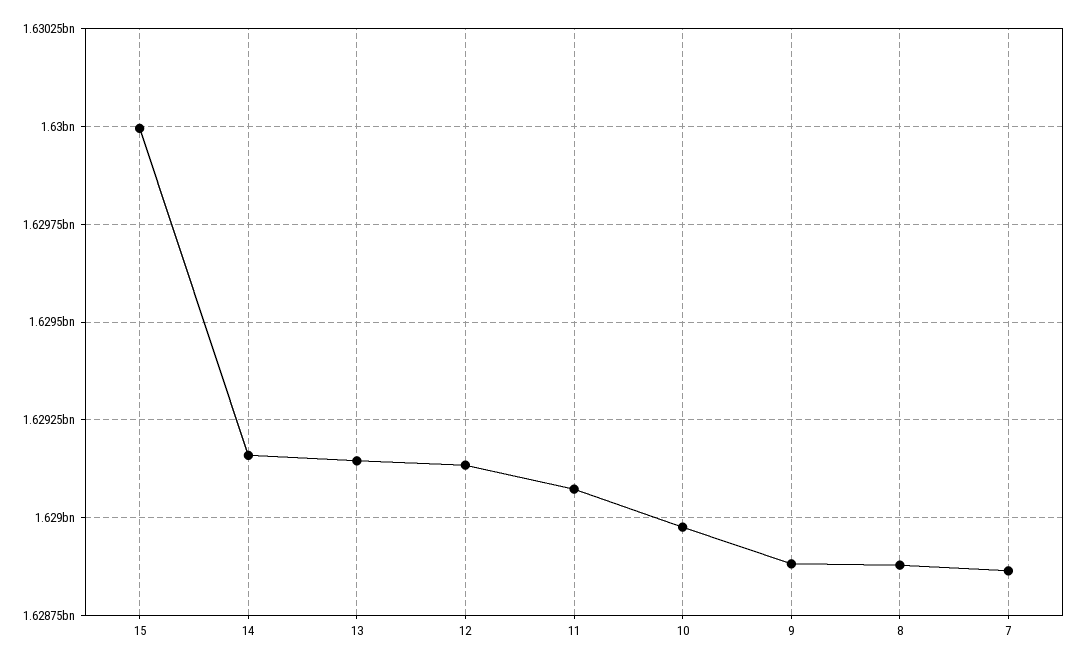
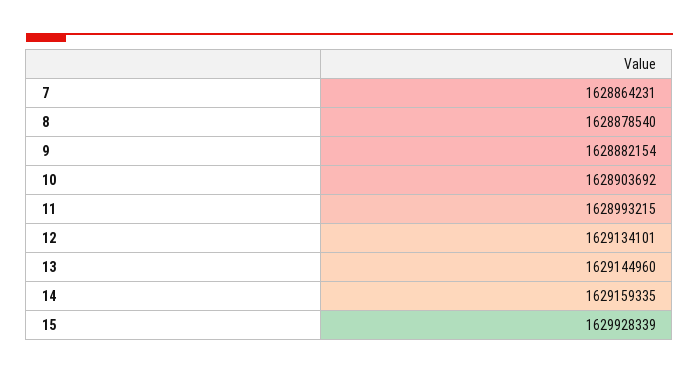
15: 1630000000 -> 1629928339
11: 1629075000 -> 1628993215
10: 1628975000 -> 1628903692

